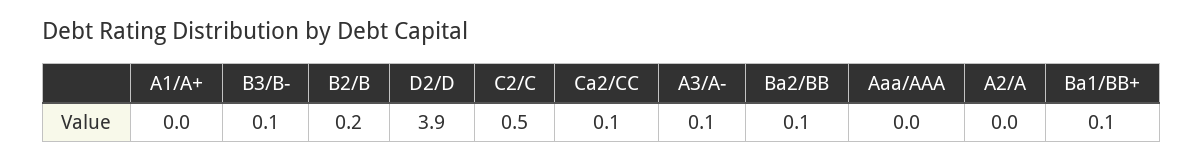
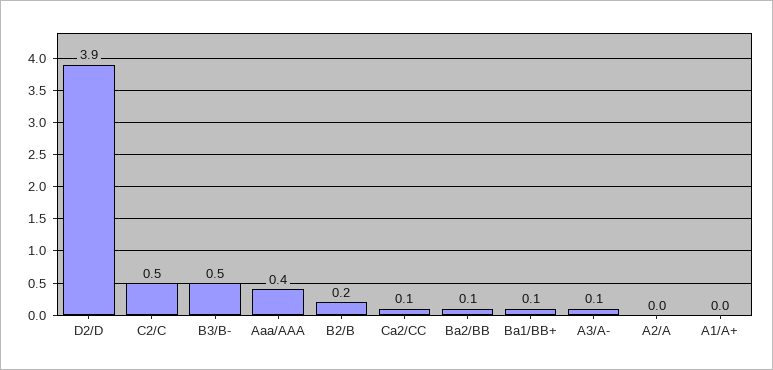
B3/B-: 0.1 -> 0.5
Aaa/AAA: 0 -> 0.4

